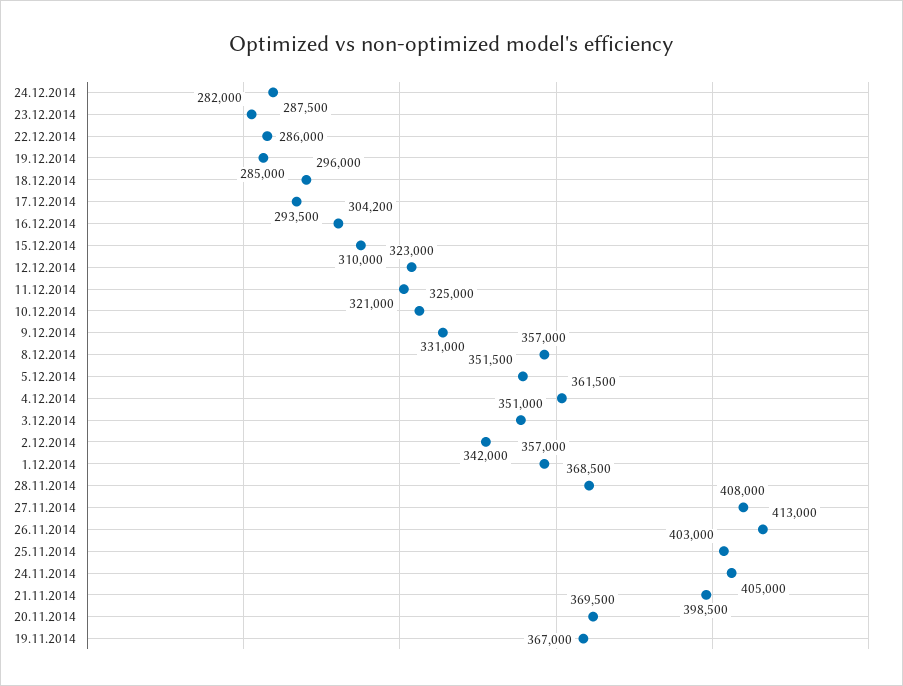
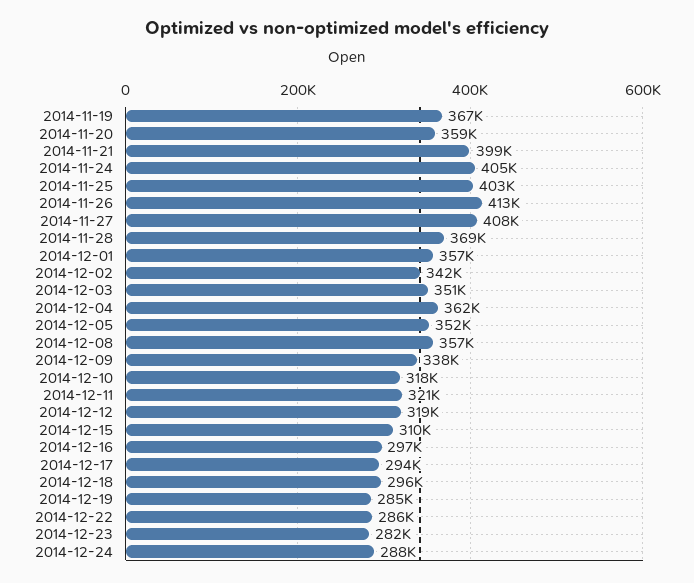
16.12.2014: 304200 -> 297000
12.12.2014: 323000 -> 319000
10.12.2014: 325000 -> 318000
9.12.2014: 331000 -> 338000
20.11.2014: 369500 -> 359000

